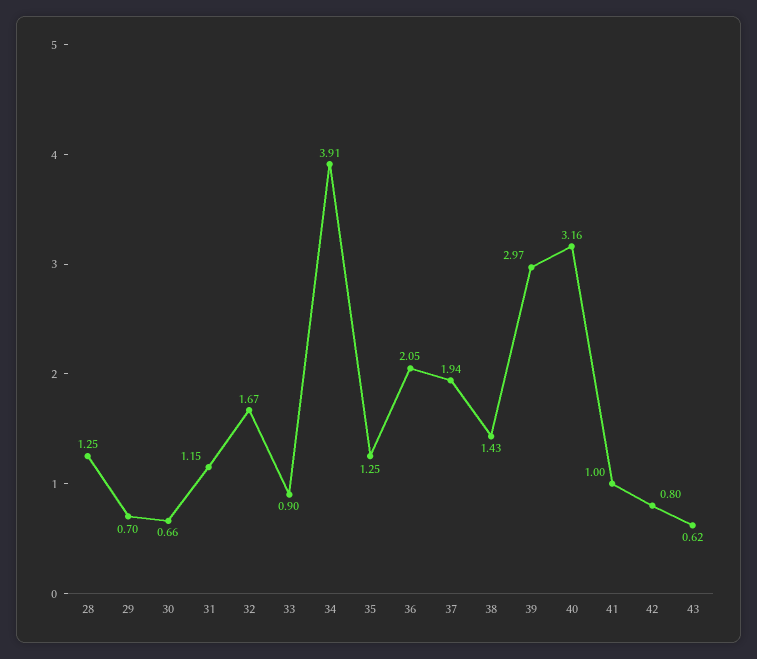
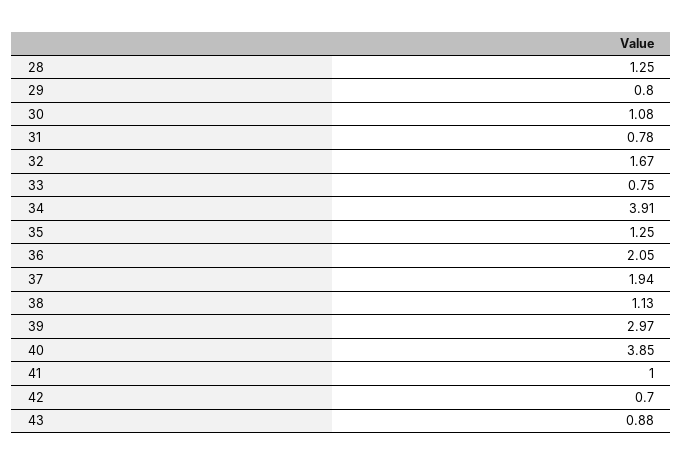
29: 0.7 -> 0.8
30: 0.66 -> 1.08
31: 1.15 -> 0.78
33: 0.9 -> 0.75
38: 1.43 -> 1.13
40: 3.16 -> 3.85
42: 0.8 -> 0.7
43: 0.62 -> 0.88

